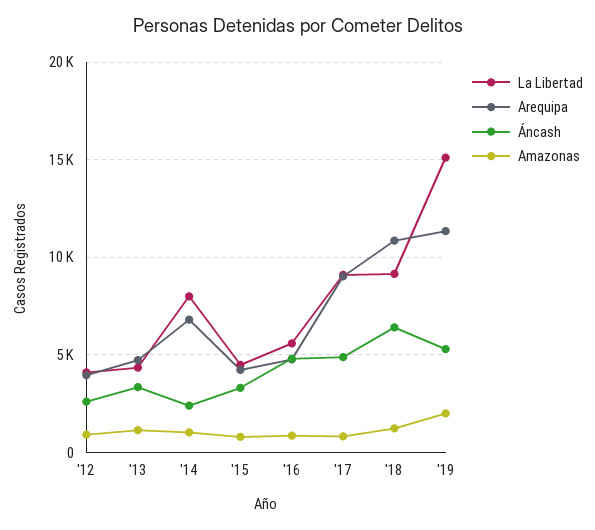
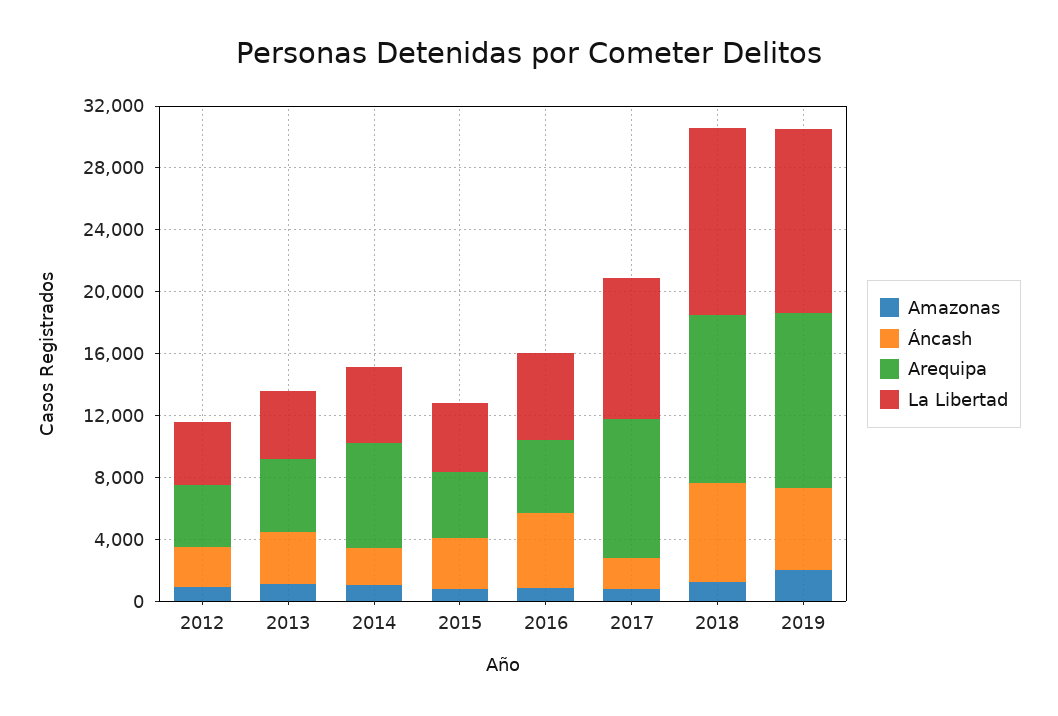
La Libertad, '14: 8000 -> 5000
Áncash, '17: 5000 -> 2000
La Libertad, '18: 9000 -> 12000
La Libertad, '19: 15000 -> 12000

